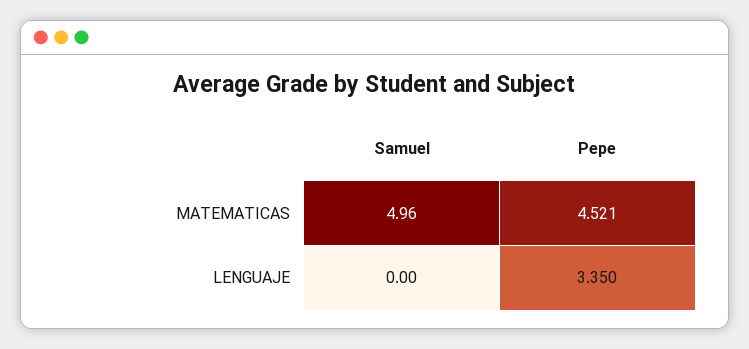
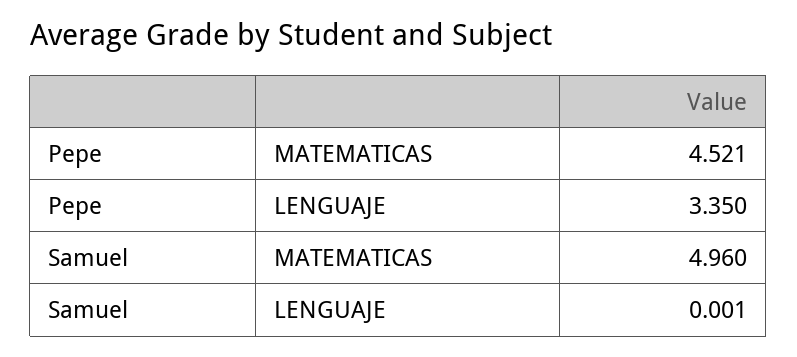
Samuel, LENGUAJE: 0 -> 0.001

